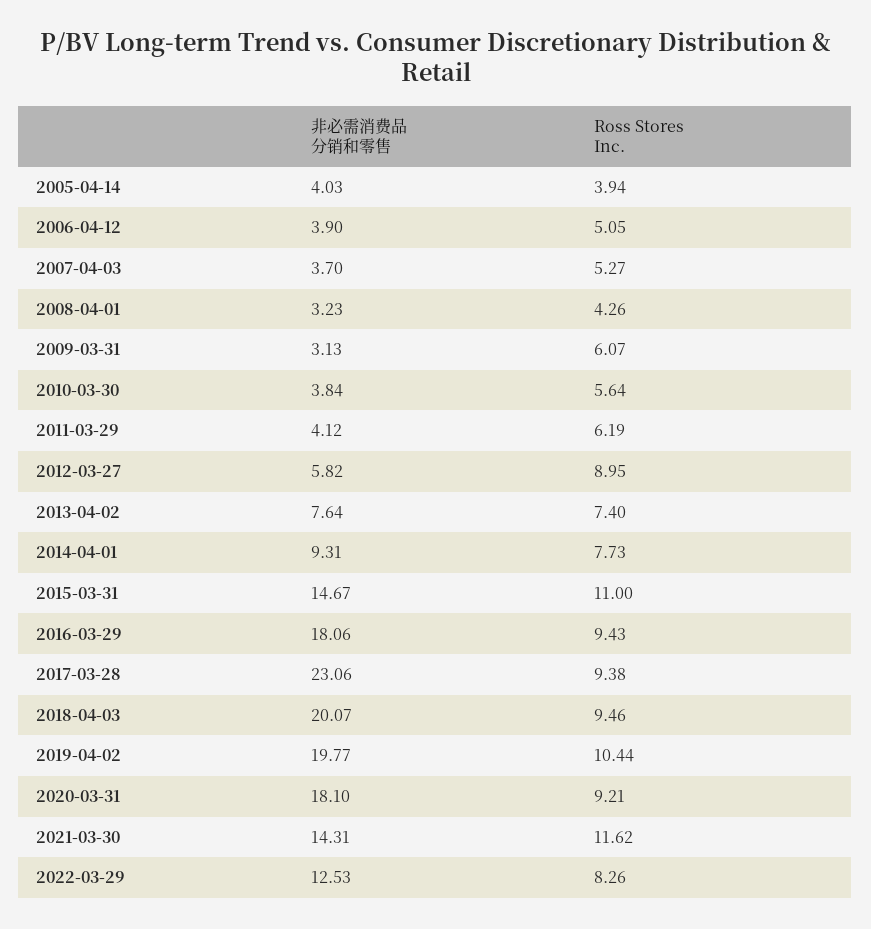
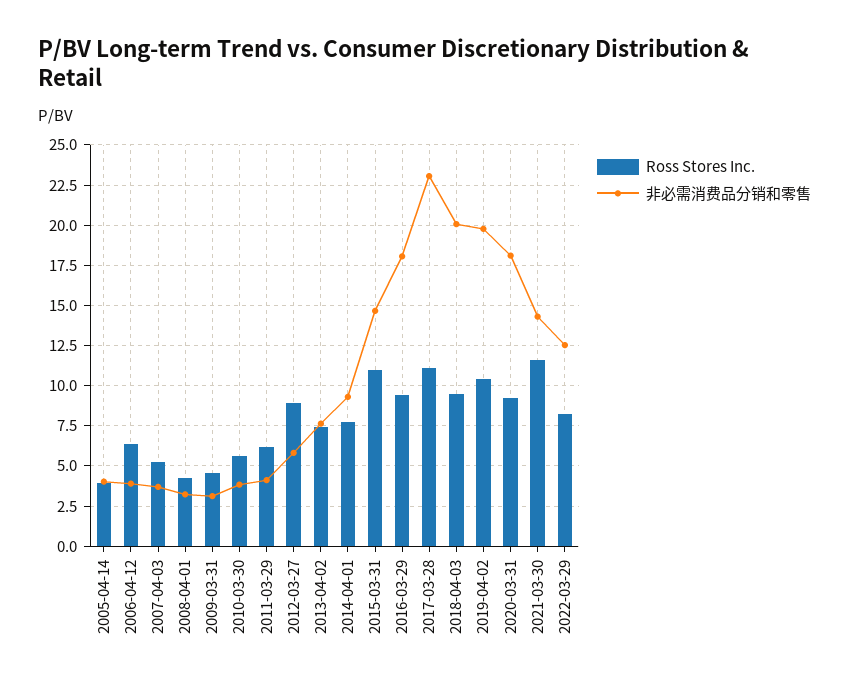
Ross Stores Inc., 2006-04-12: 5.05 -> 6.5
Ross Stores Inc., 2009-03-31: 6.07 -> 4.5
Ross Stores Inc., 2017-03-28: 9.38 -> 11

